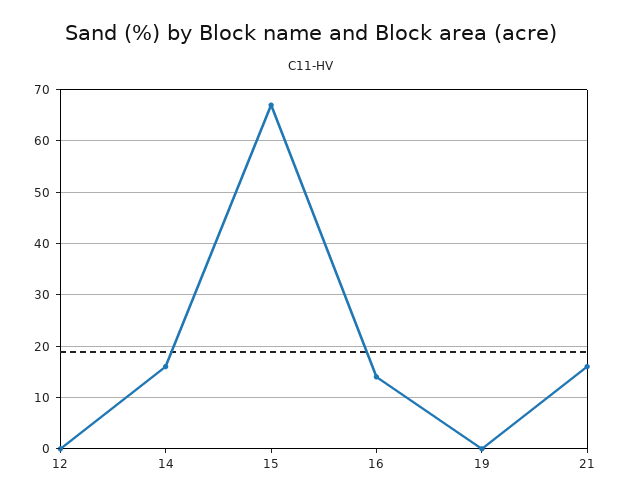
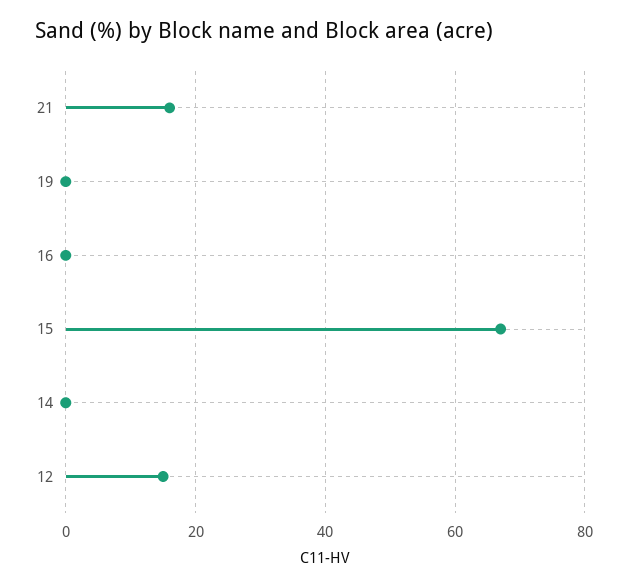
12: 0 -> 15
14: 15 -> 0
16: 15 -> 0

